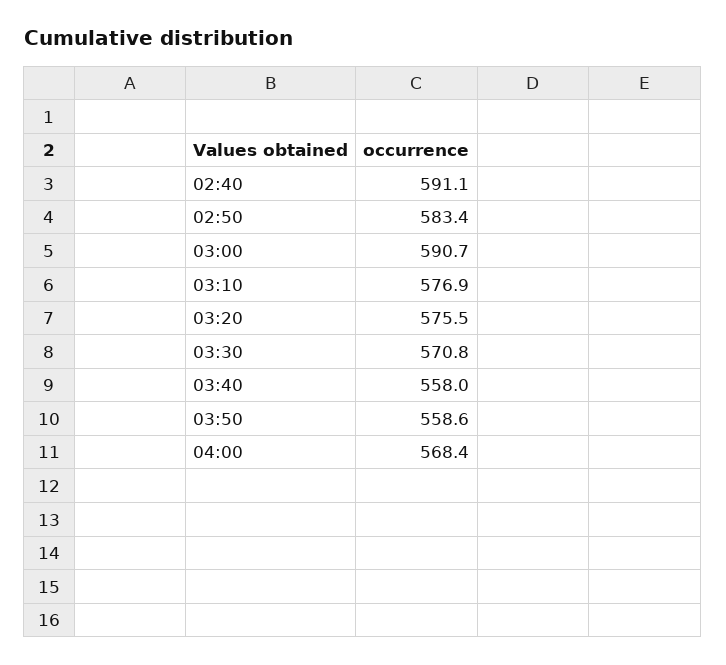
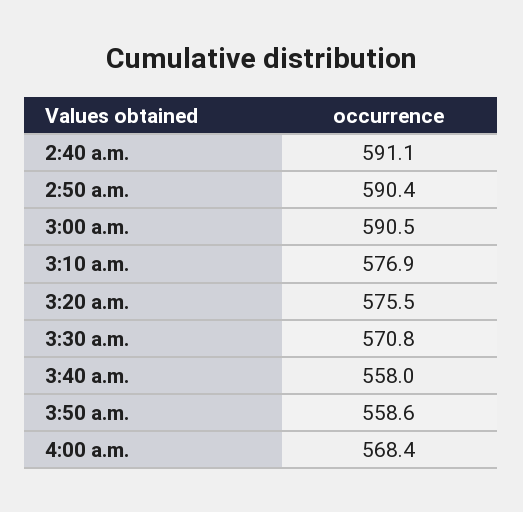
02:50: 583.4 -> 590.4
03:00: 590.7 -> 590.5

